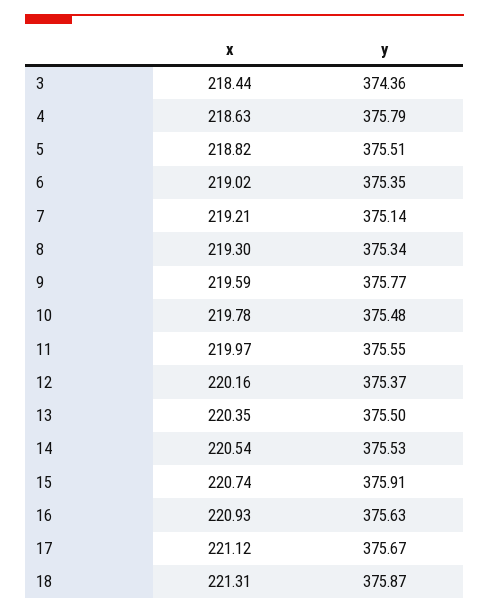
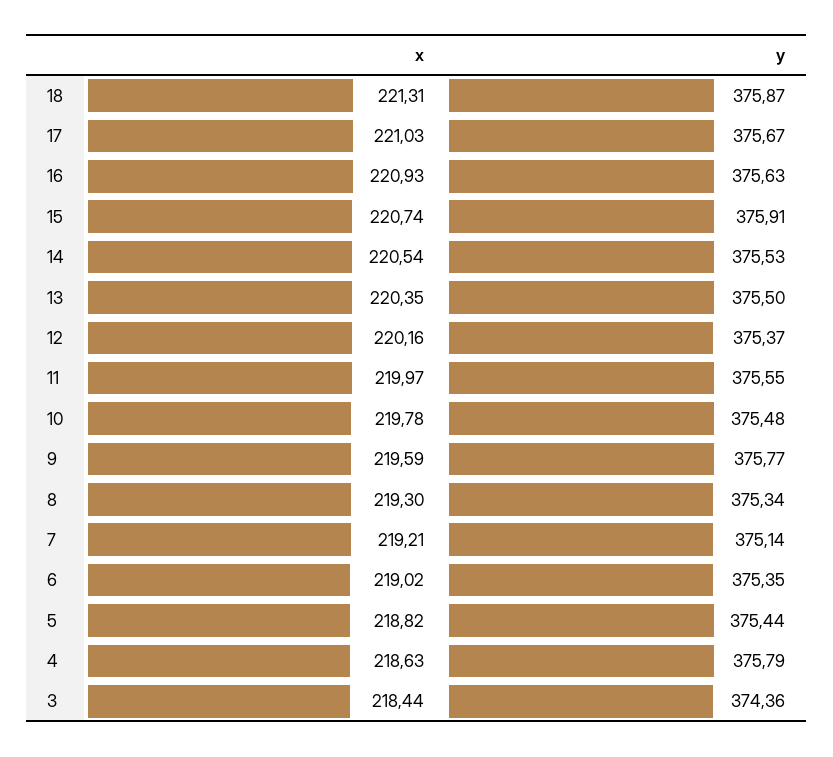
y, 5: 375.51 -> 375.44
x, 17: 221.12 -> 221.03

